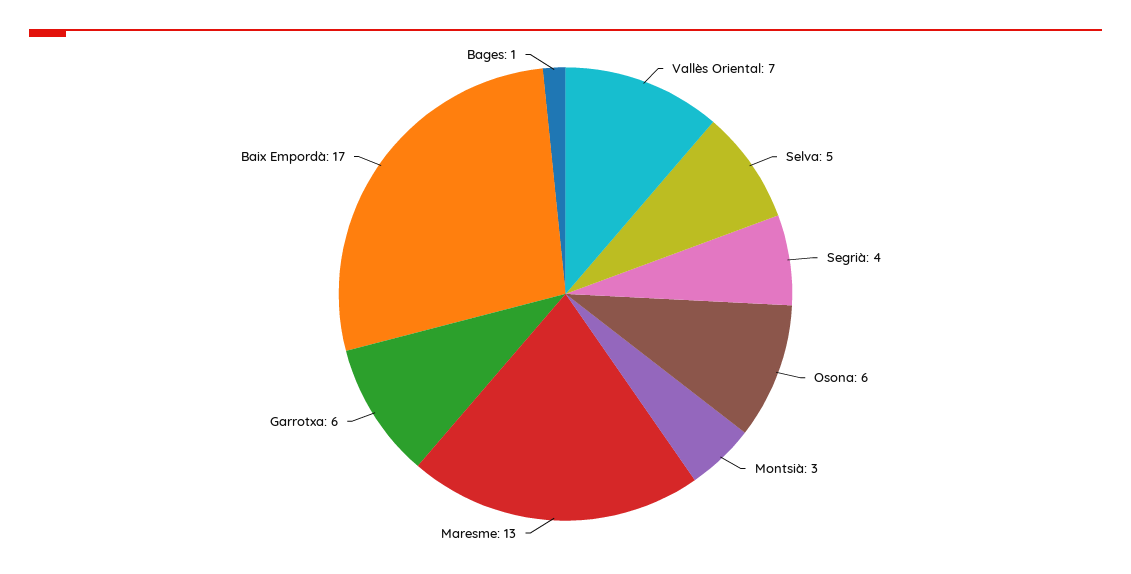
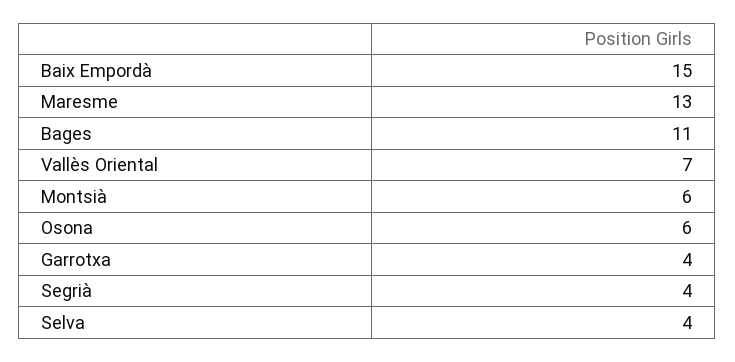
Selva: 5 -> 4
Montsià: 3 -> 6
Garrotxa: 6 -> 4
Baix Empordà: 17 -> 15
Bages: 1 -> 11

